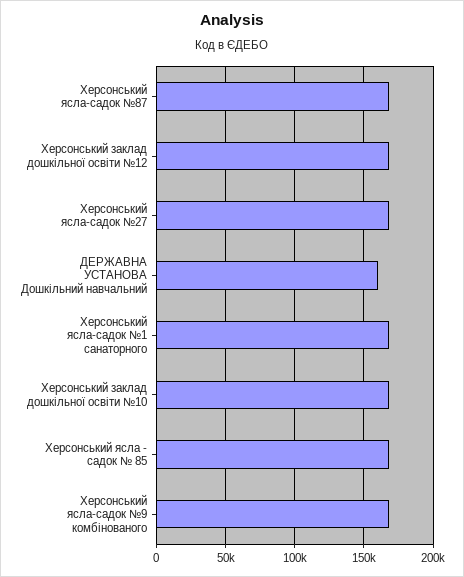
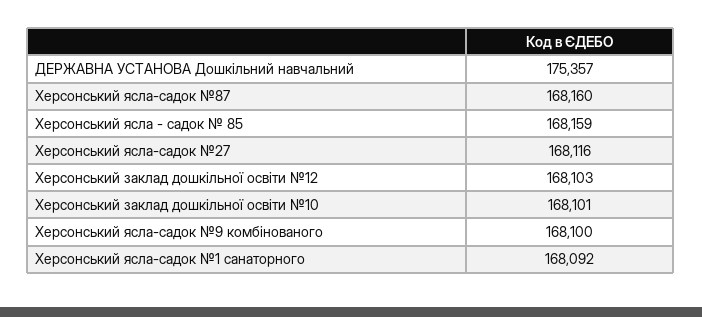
ДЕРЖАВНА УСТАНОВА Дошкільний навчальний: 160000 -> 175357

